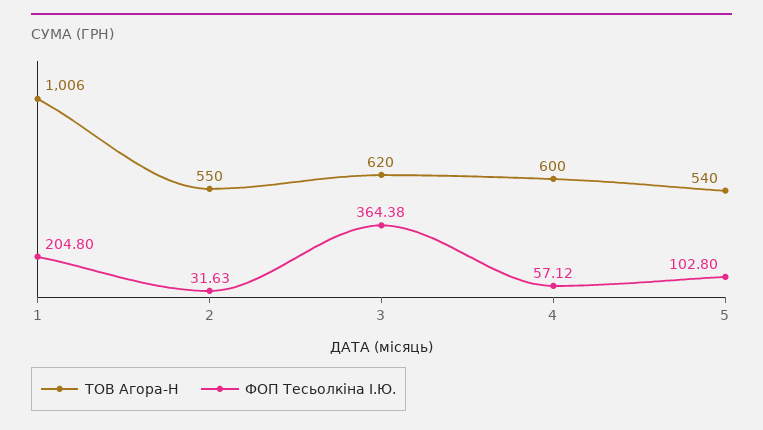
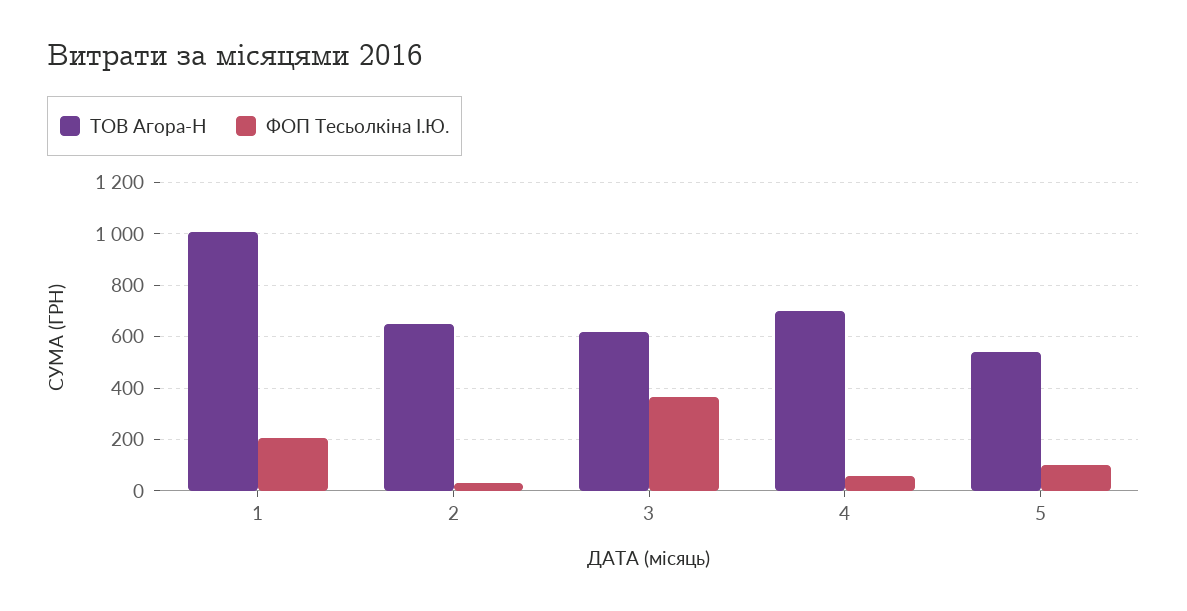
ТОВ Агора-Н, 2: 550 -> 650
ТОВ Агора-Н, 4: 600 -> 700

